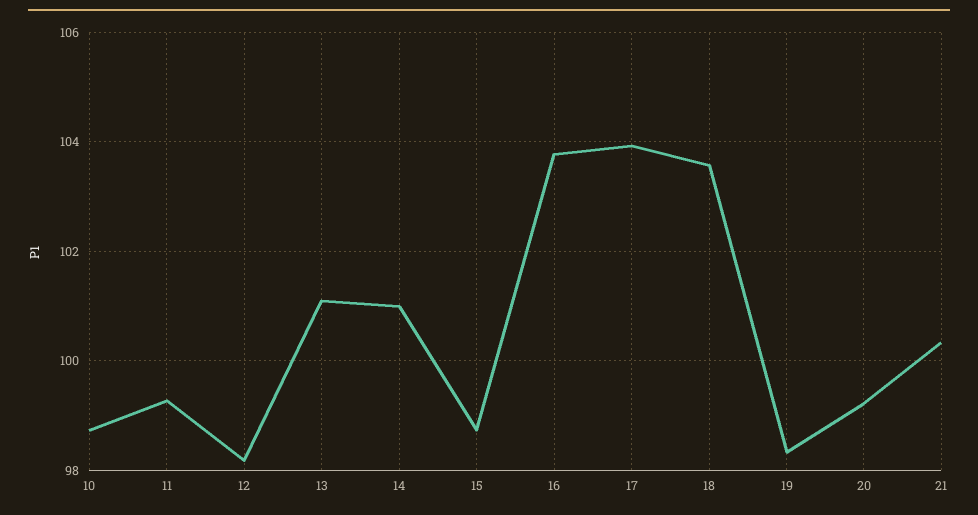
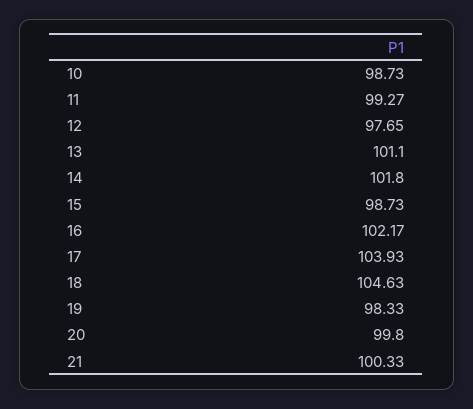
12: 98.2 -> 97.65
14: 101 -> 101.8
16: 103.8 -> 102.17
18: 103.6 -> 104.63
20: 99.2 -> 99.8

